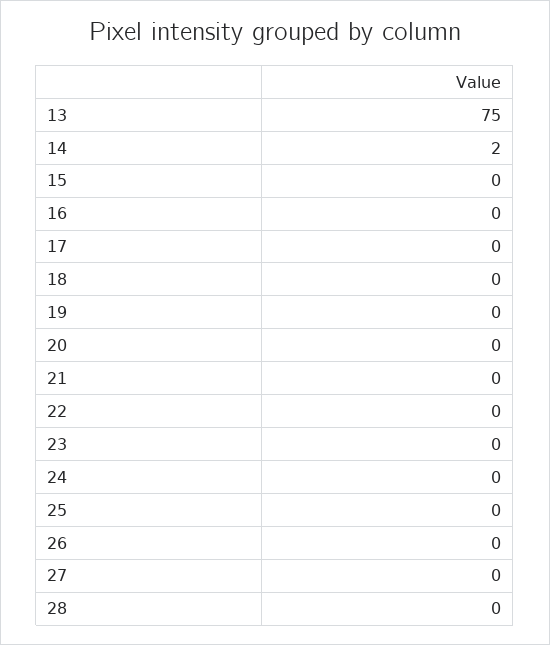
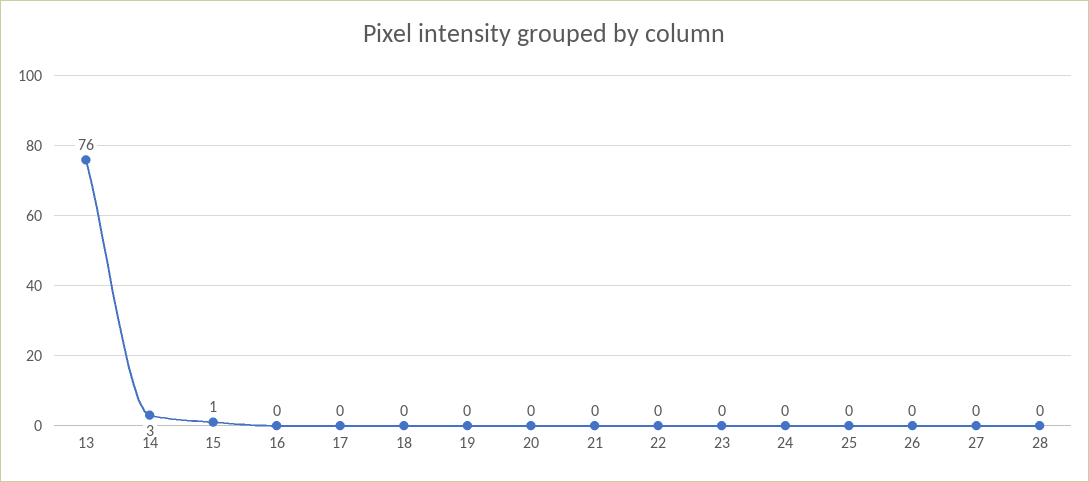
13: 75 -> 76
14: 2 -> 3
15: 0 -> 1

